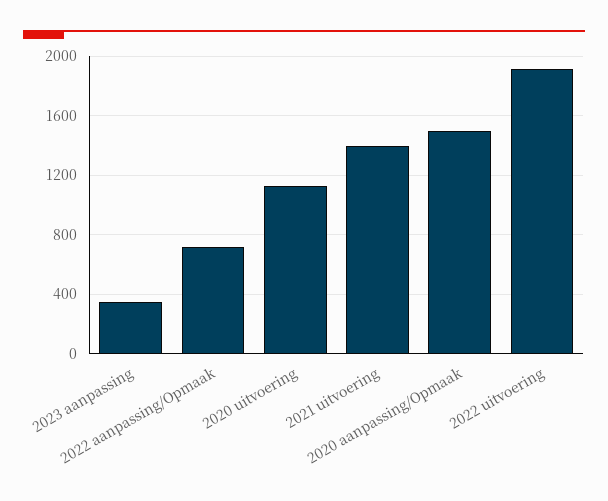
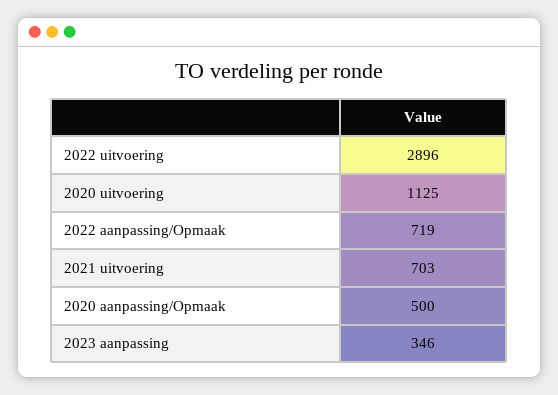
2021 uitvoering: 1400 -> 703
2020 aanpassing/Opmaak: 1500 -> 500
2022 uitvoering: 1900 -> 2896

